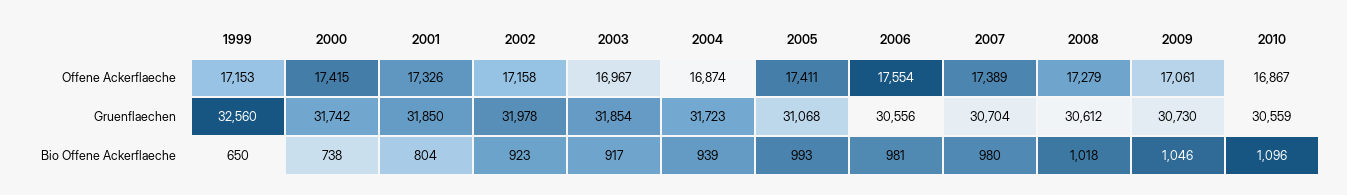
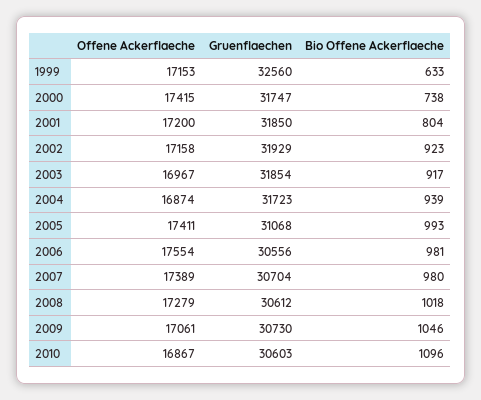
2001, Offene Ackerflaeche: 17326 -> 17200
2000, Gruenflaechen: 31742 -> 31747
2002, Gruenflaechen: 31978 -> 31929
2010, Gruenflaechen: 30559 -> 30603
1999, Bio Offene Ackerflaeche: 650 -> 633

